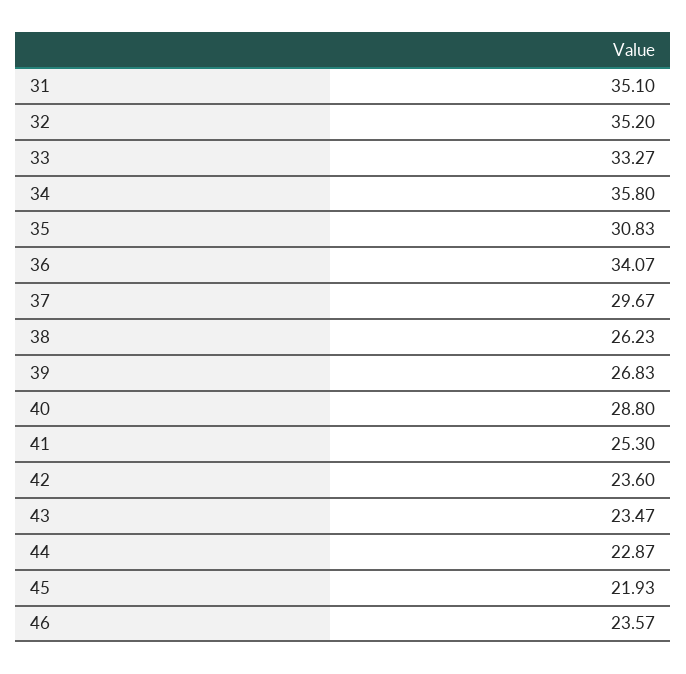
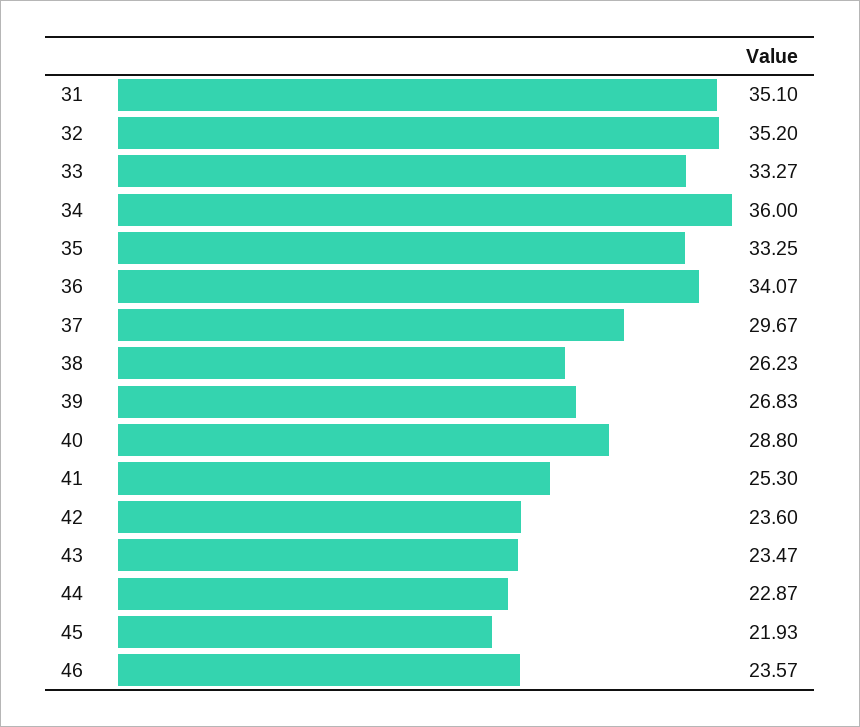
34: 35.8 -> 36
35: 30.83 -> 33.25

